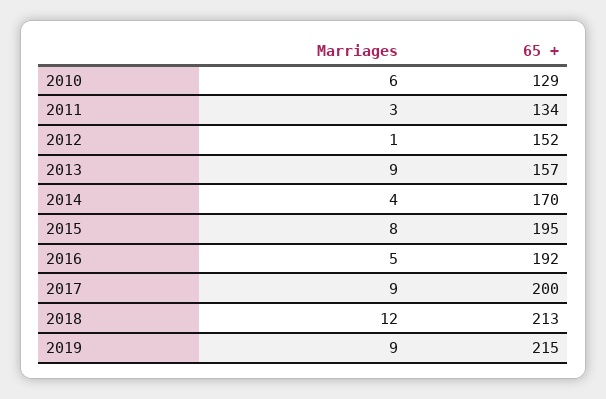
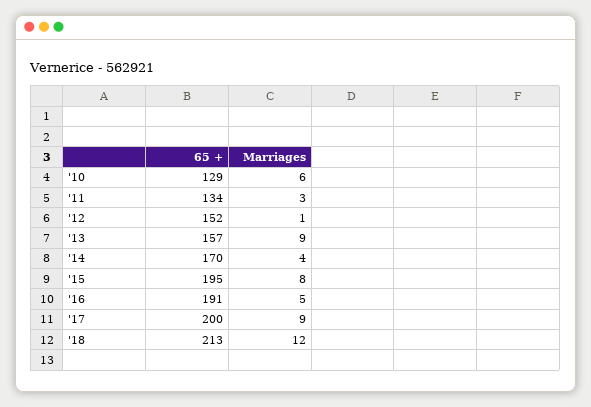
65 +, 2016: 192 -> 191
Marriages, 2019: 9 -> none
65 +, 2019: 215 -> none

